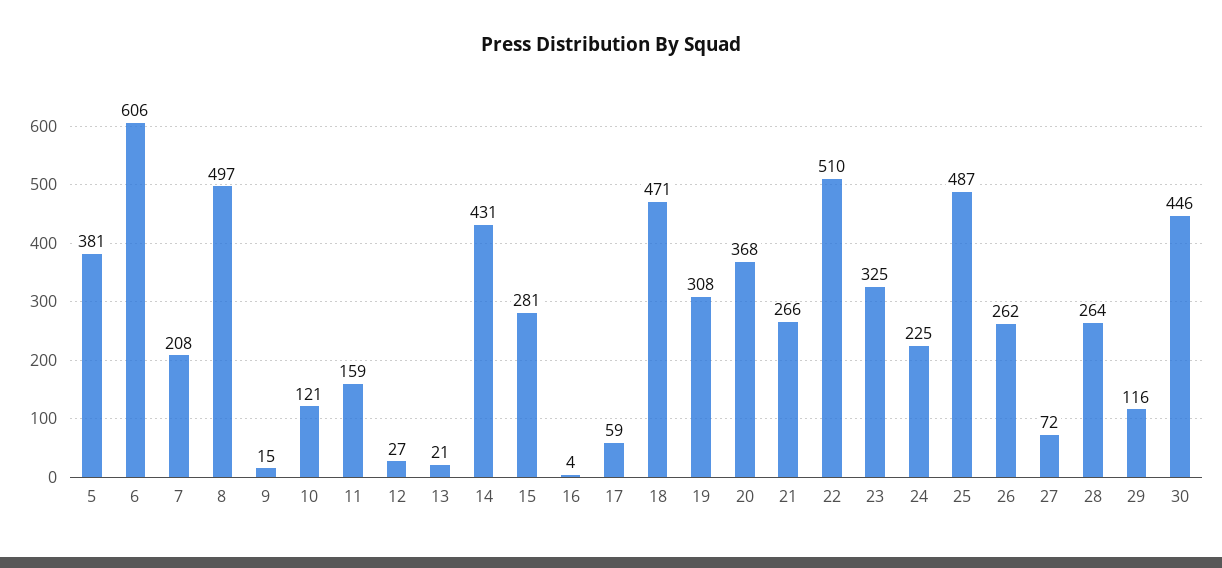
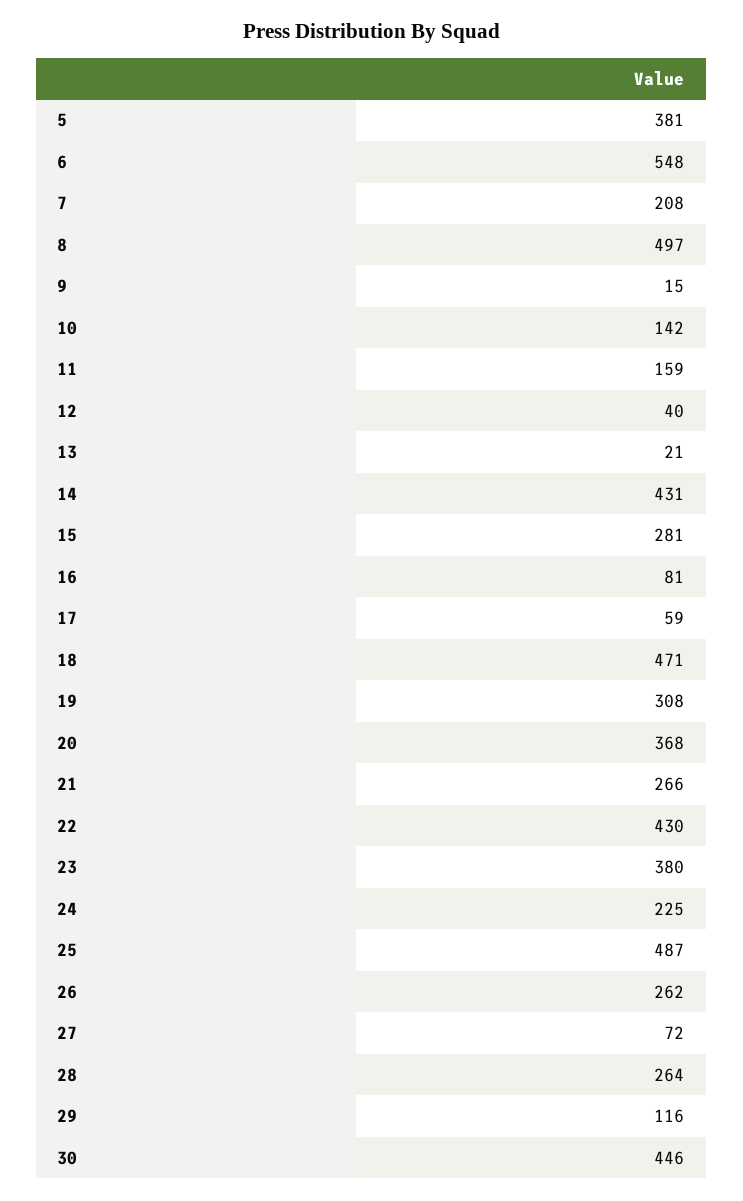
6: 606 -> 548
10: 121 -> 142
12: 27 -> 40
16: 4 -> 81
22: 510 -> 430
23: 325 -> 380

